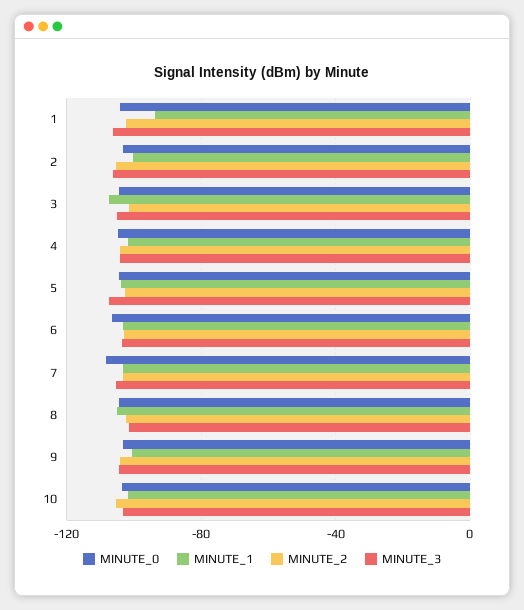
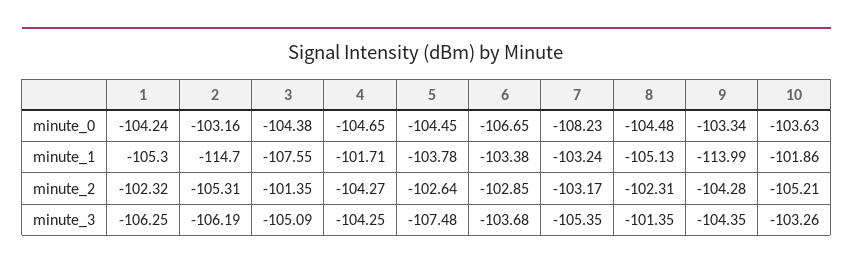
MINUTE_1, 1: -95 -> -105.3
MINUTE_1, 2: -100 -> -114.7
MINUTE_1, 9: -100 -> -113.99

